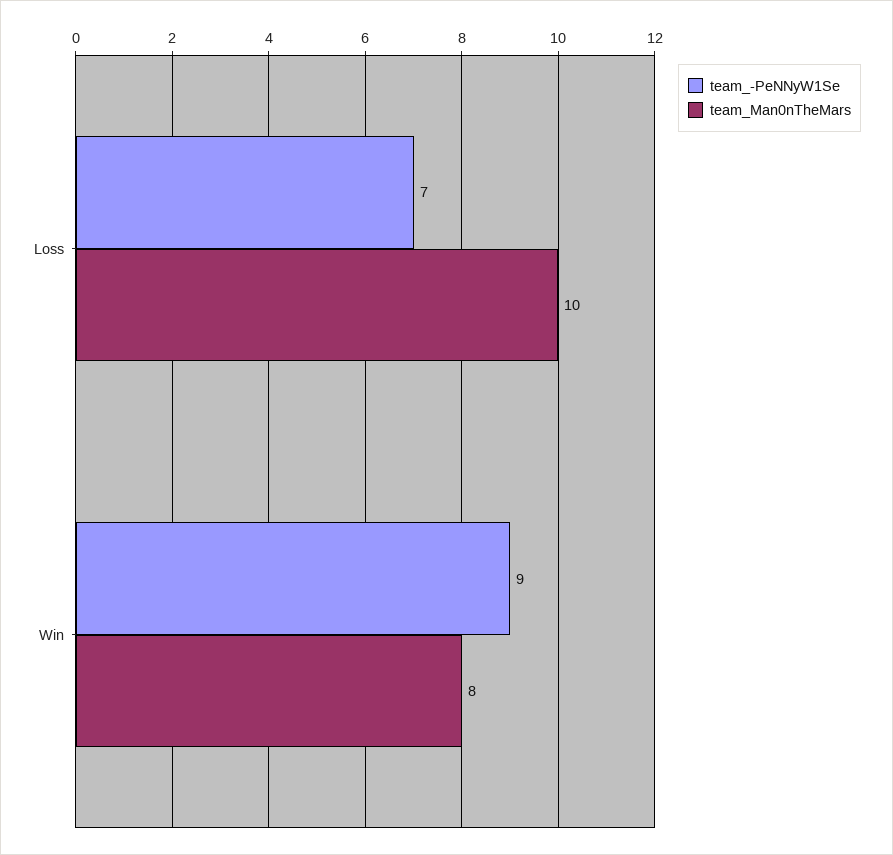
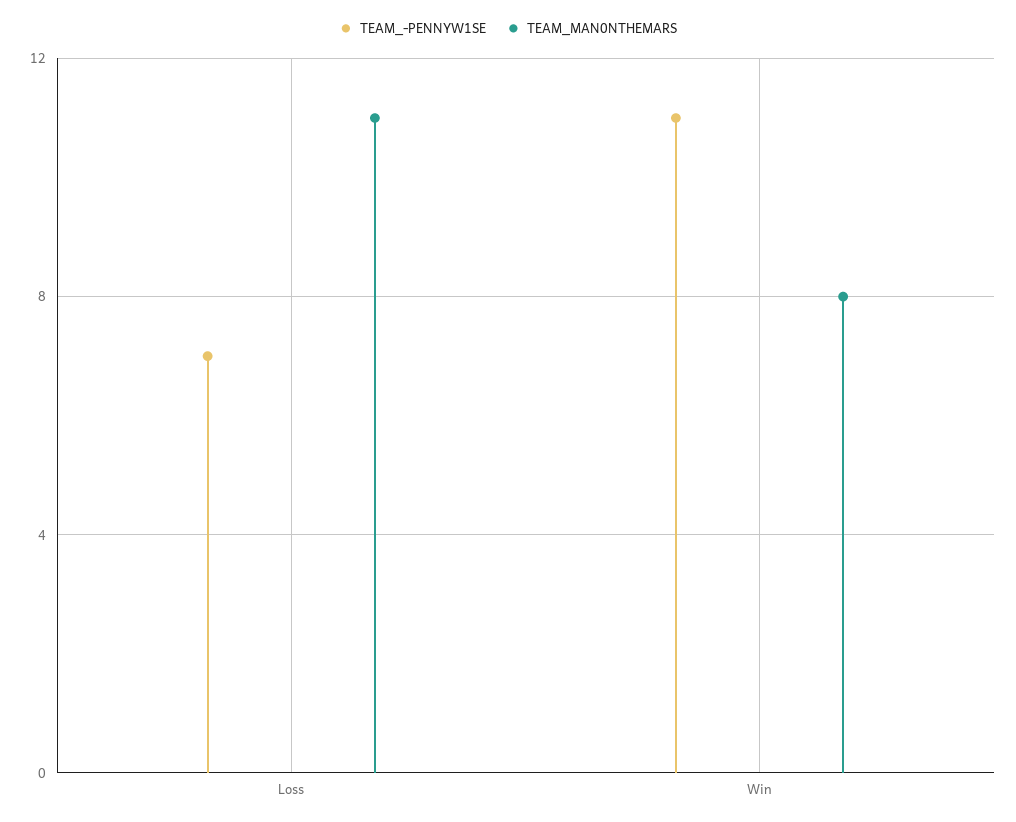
team_Man0nTheMars, Loss: 10 -> 11
team_-PeNNyW1Se, Win: 9 -> 11

